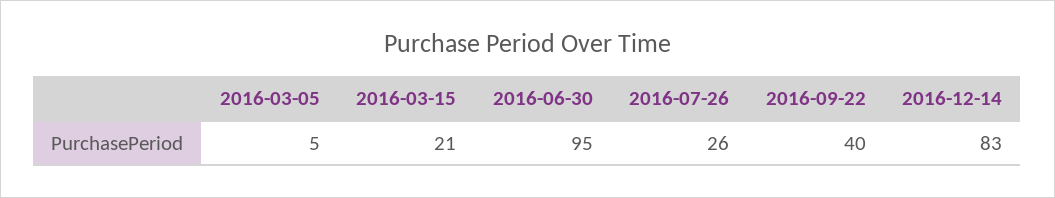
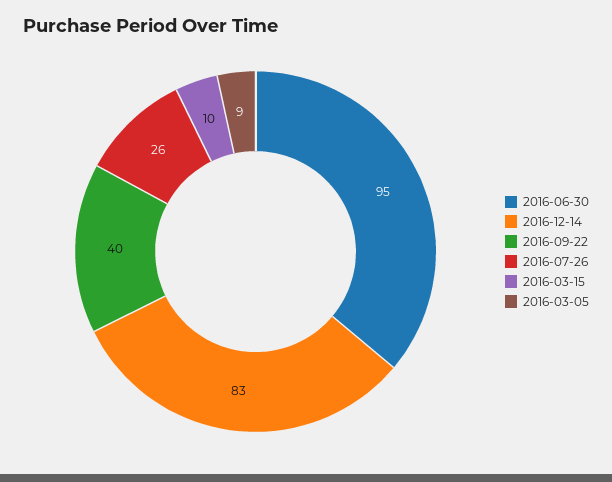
2016-03-05: 5 -> 9
2016-03-15: 21 -> 10

